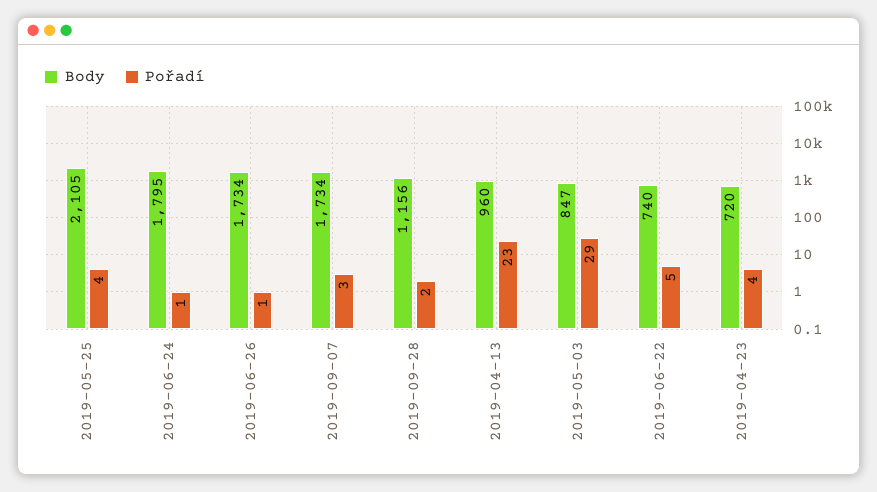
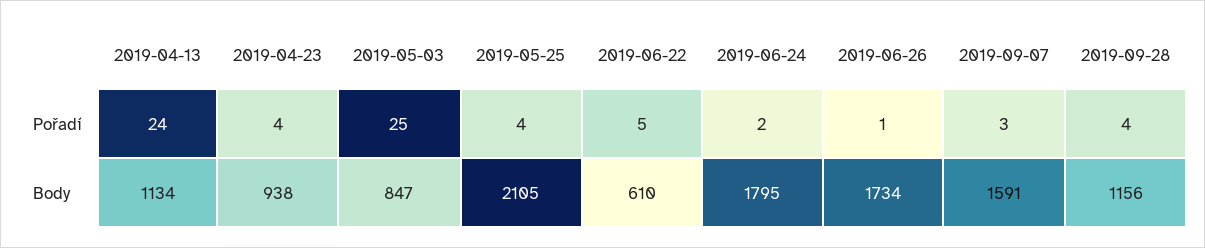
Pořadí, 2019-06-24: 1 -> 2
Body, 2019-09-07: 1734 -> 1591
Pořadí, 2019-09-28: 2 -> 4
Body, 2019-04-13: 960 -> 1134
Pořadí, 2019-04-13: 23 -> 24
Pořadí, 2019-05-03: 29 -> 25
Body, 2019-06-22: 740 -> 610
Body, 2019-04-23: 720 -> 938

